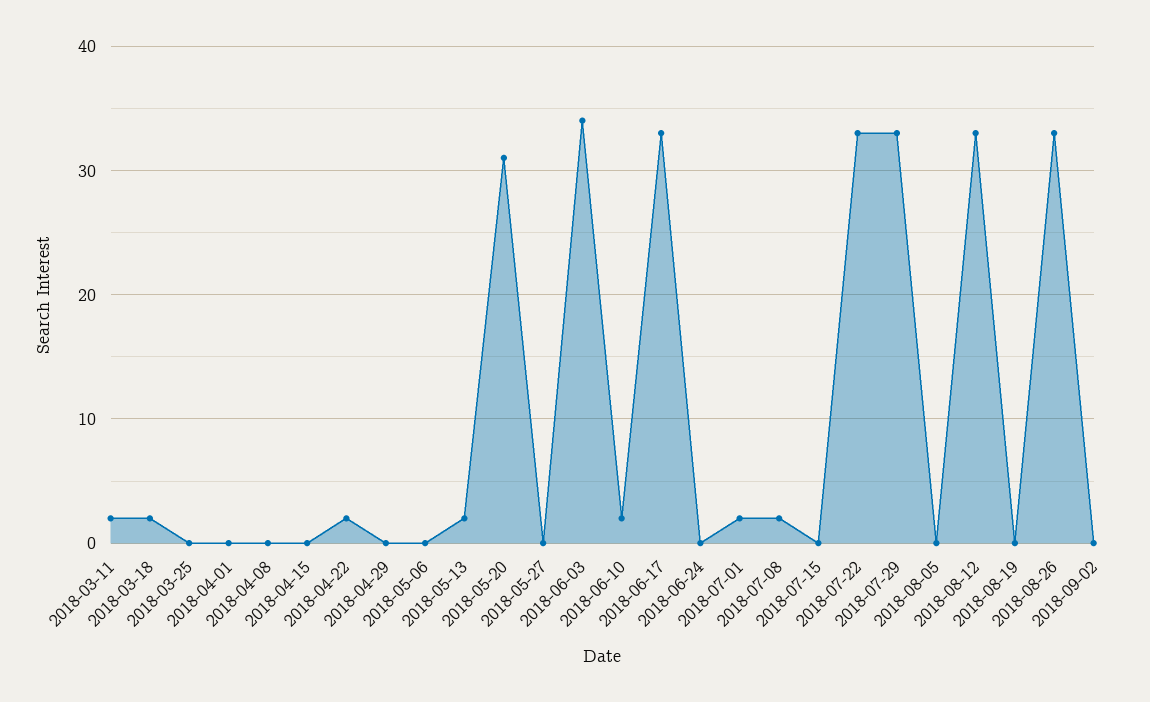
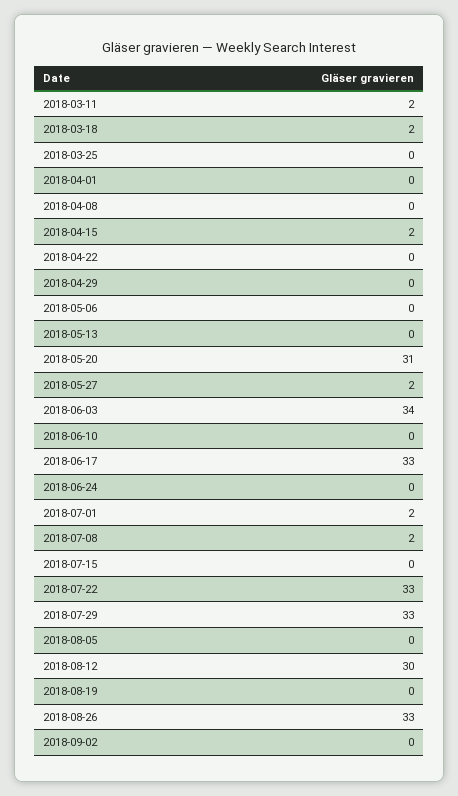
2018-04-15: 0 -> 2
2018-04-22: 2 -> 0
2018-05-13: 2 -> 0
2018-05-27: 0 -> 2
2018-06-10: 2 -> 0
2018-08-12: 33 -> 30

